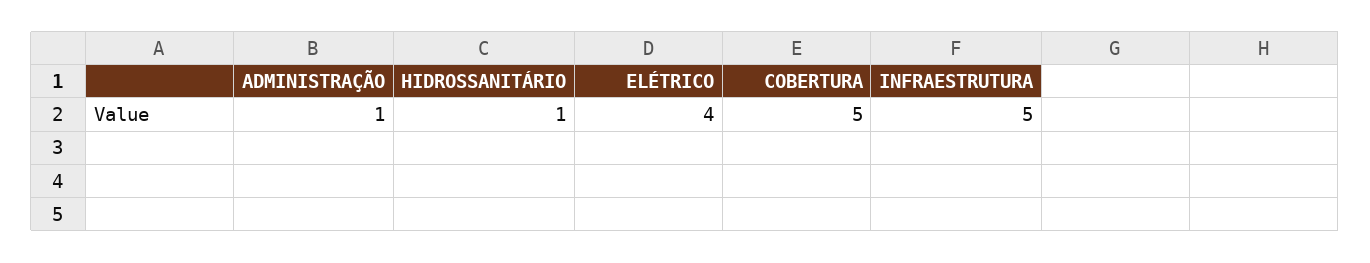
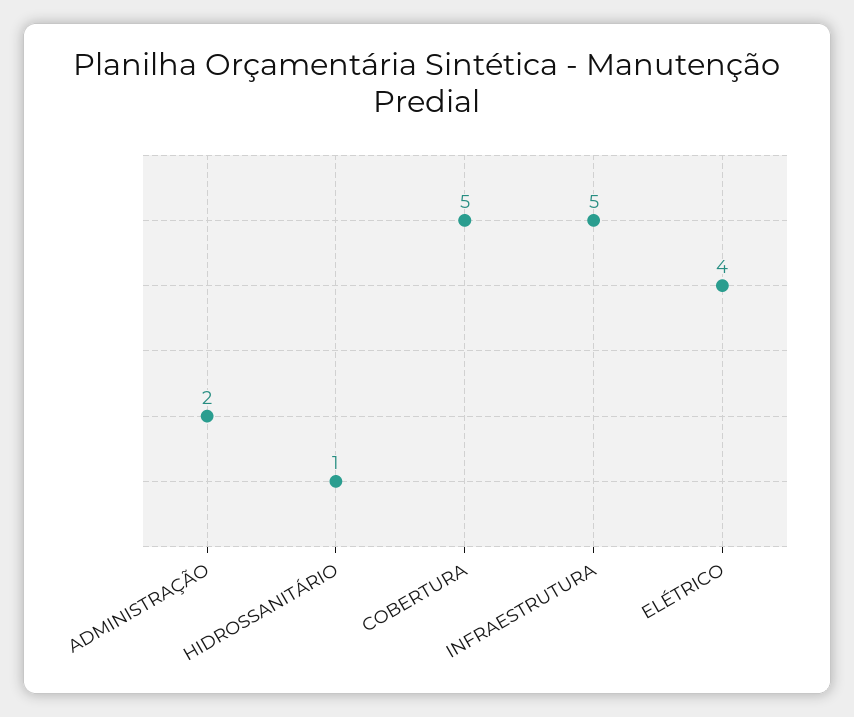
ADMINISTRAÇÃO: 1 -> 2

